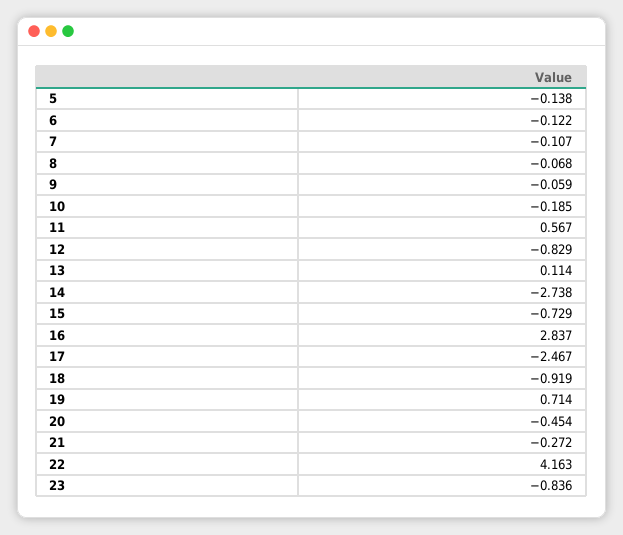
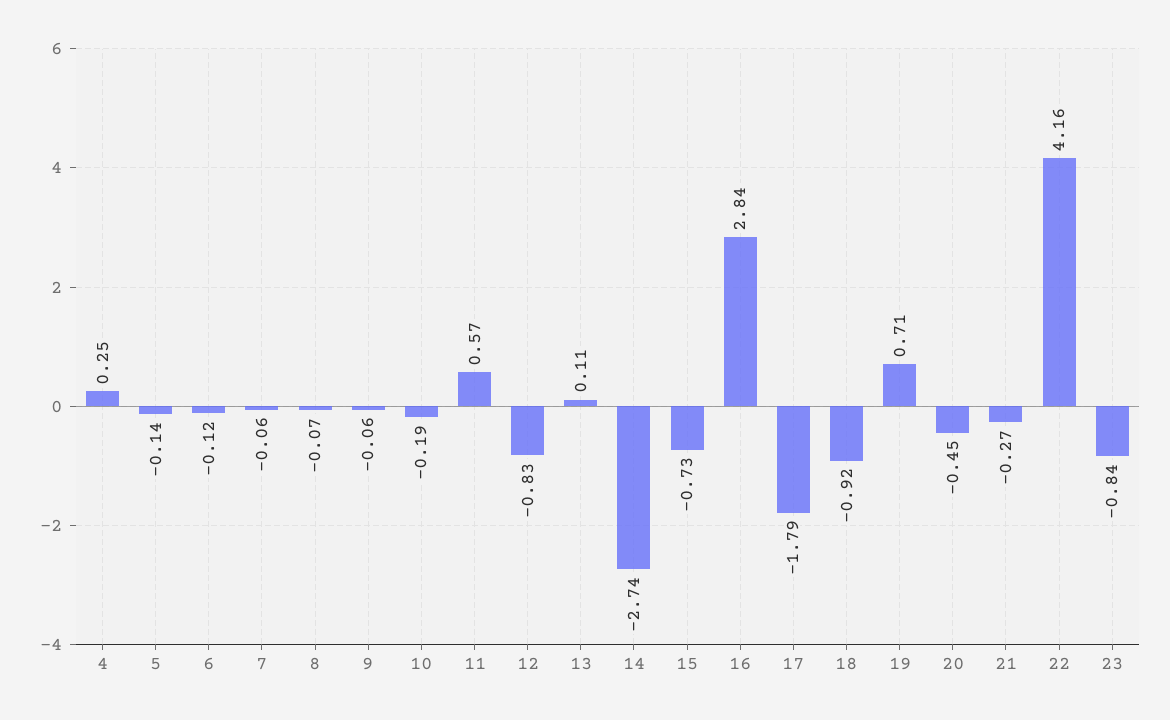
7: -0.107 -> -0.06
17: -2.467 -> -1.79
4: none -> 0.25

